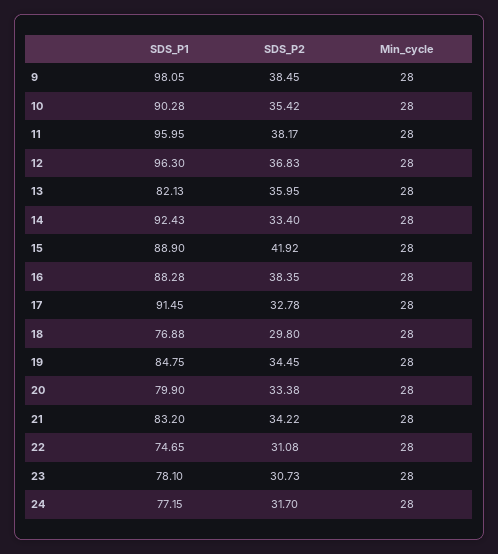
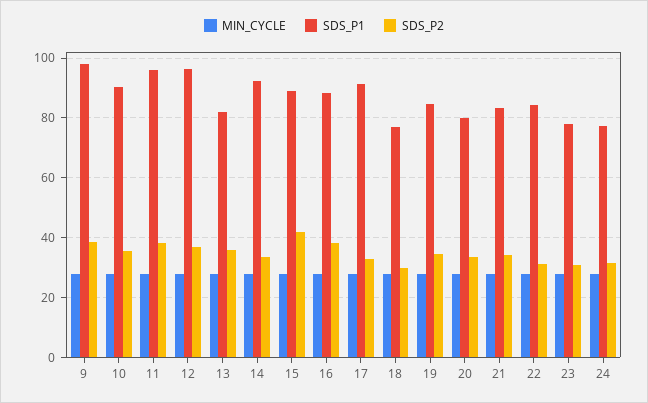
SDS_P1, 22: 74.65 -> 85

